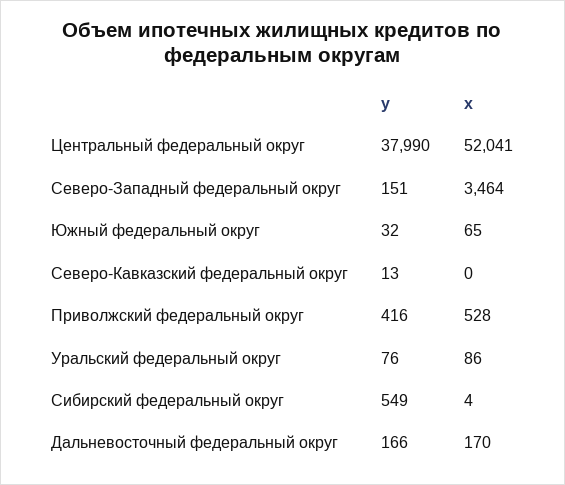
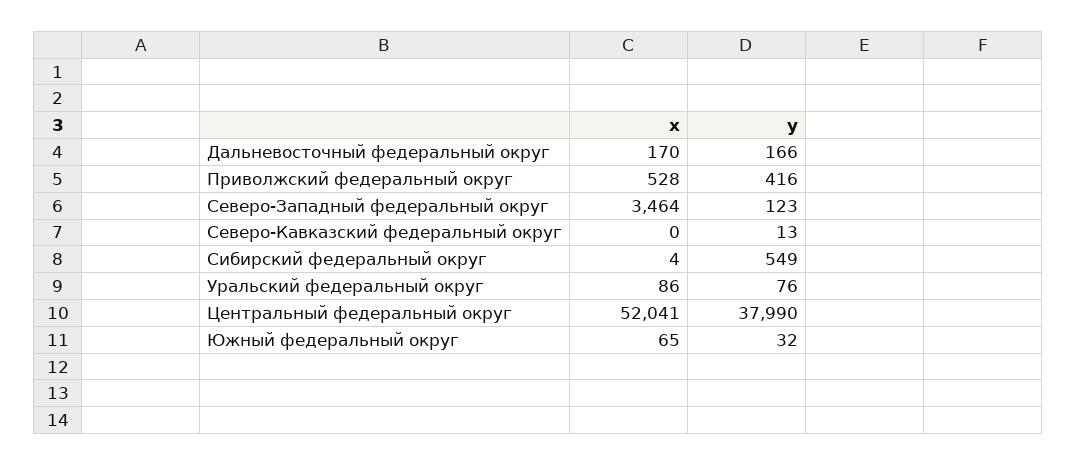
y, Северо-Западный федеральный округ: 151 -> 123

